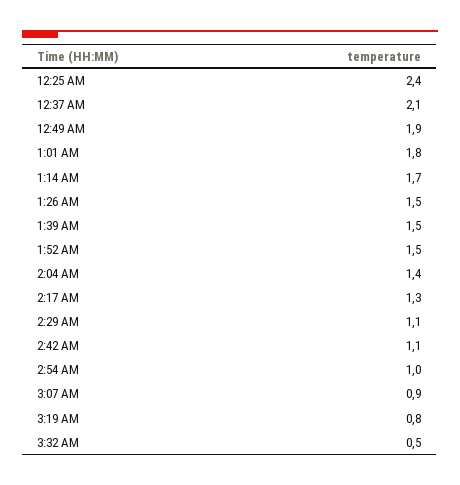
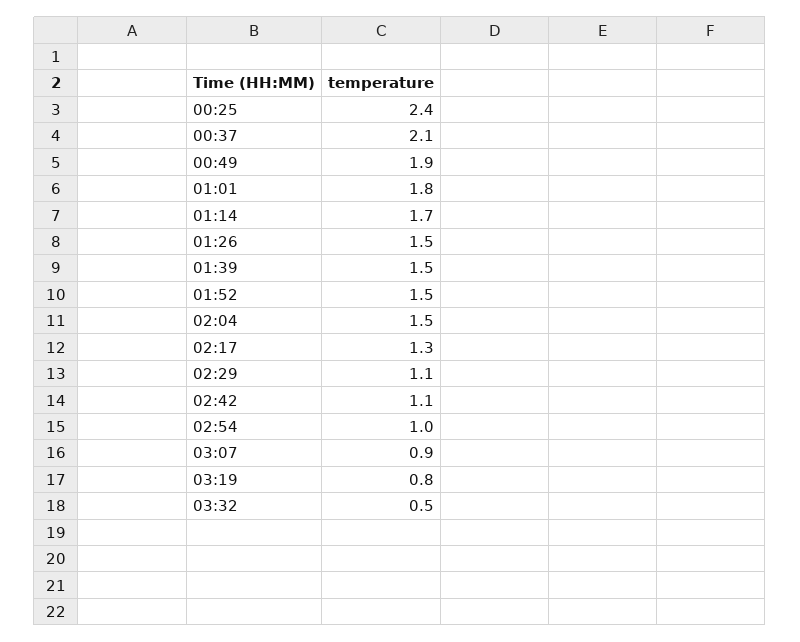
2:04 AM: 1.4 -> 1.5

